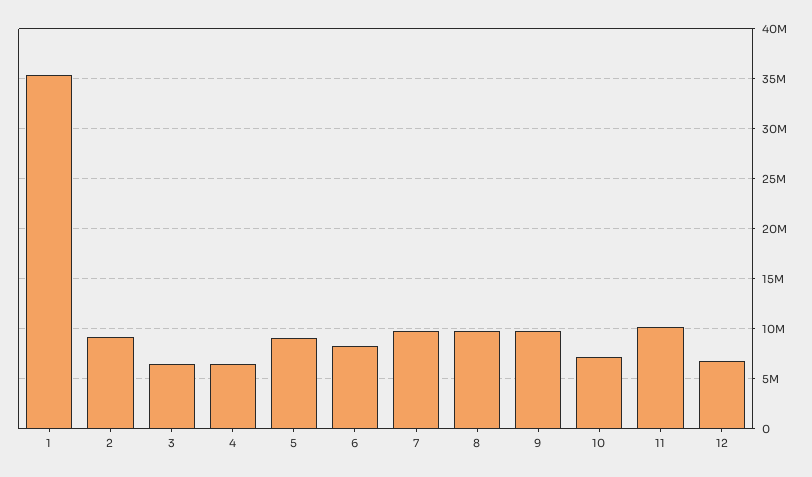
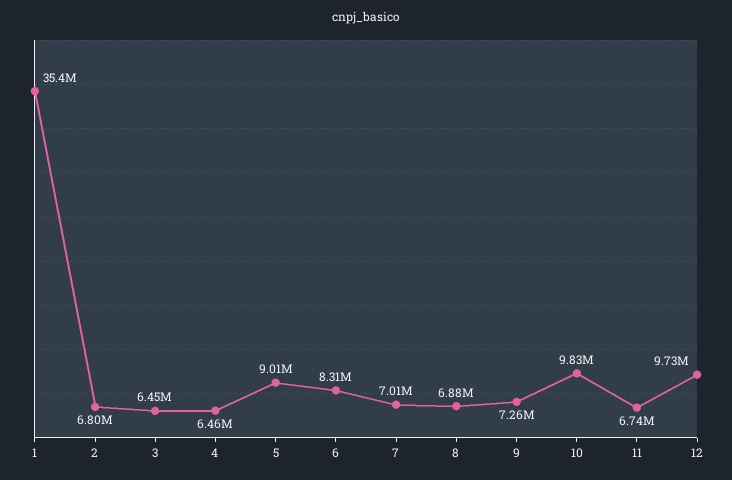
2: 9000000 -> 6800000
7: 10000000 -> 7010000
8: 10000000 -> 6880000
9: 10000000 -> 7260000
10: 7000000 -> 9830000
11: 10000000 -> 6740000
12: 7000000 -> 9730000

